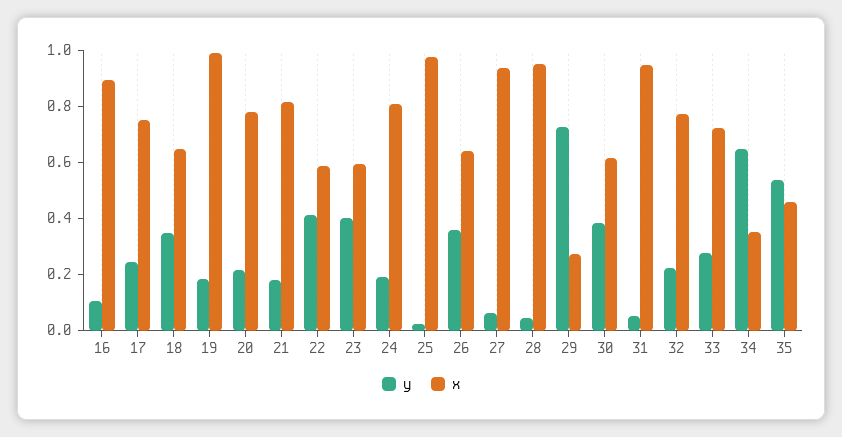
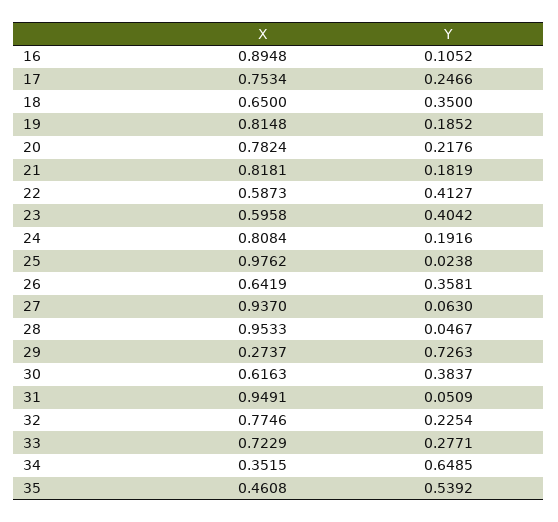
x, 19: 1 -> 0.8148

